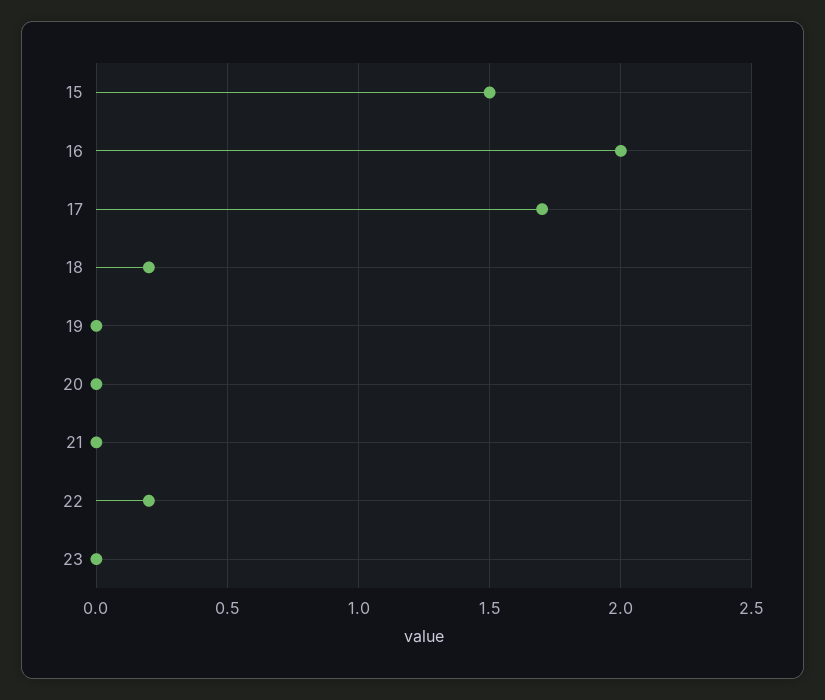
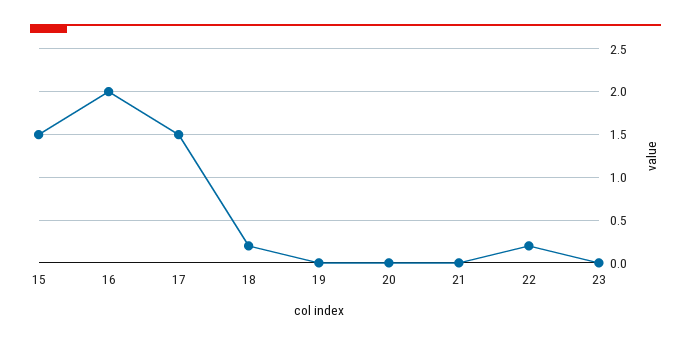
17: 1.7 -> 1.5

